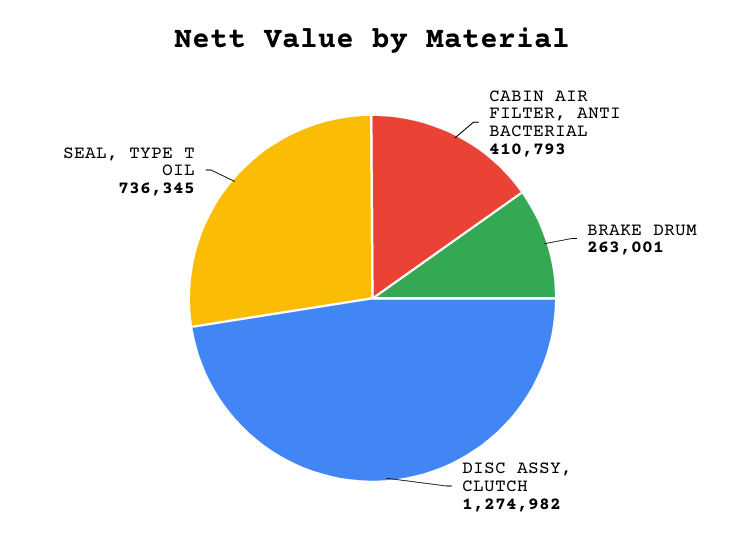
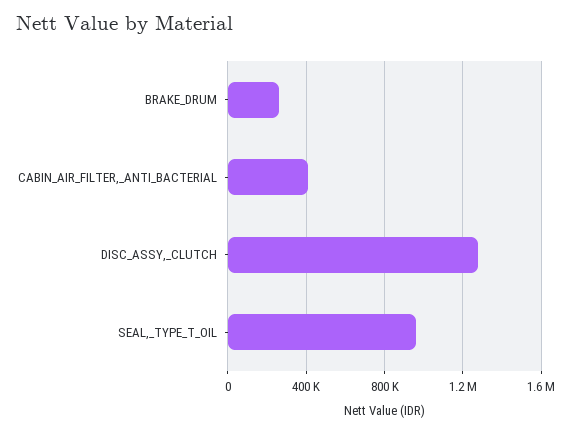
SEAL, TYPE T OIL: 736345 -> 950000

